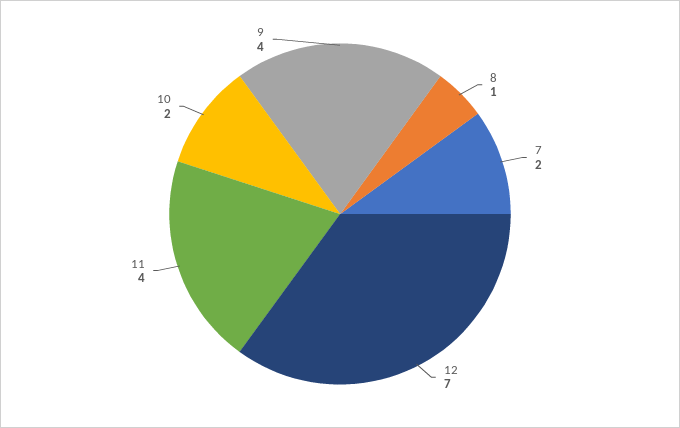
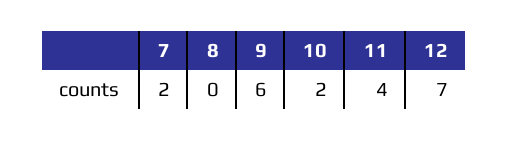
8: 1 -> 0
9: 4 -> 6

